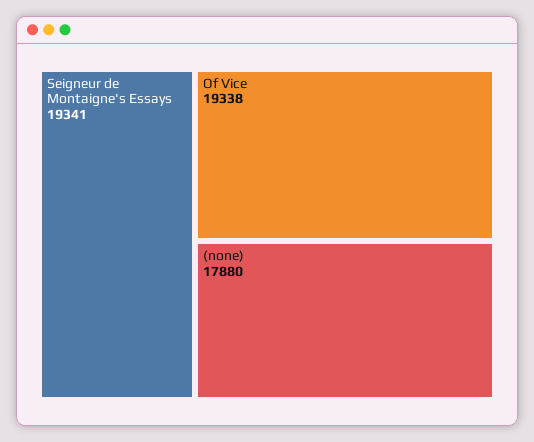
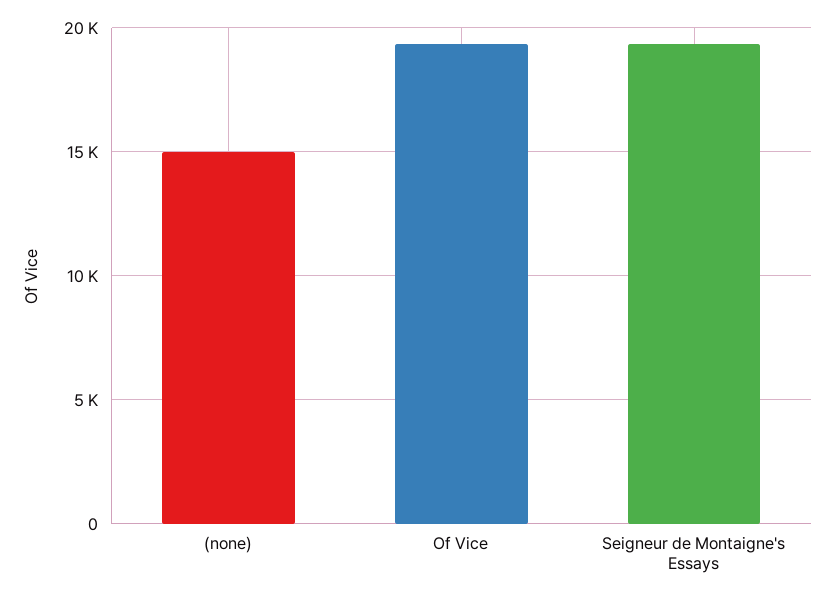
(none): 17880 -> 15000

